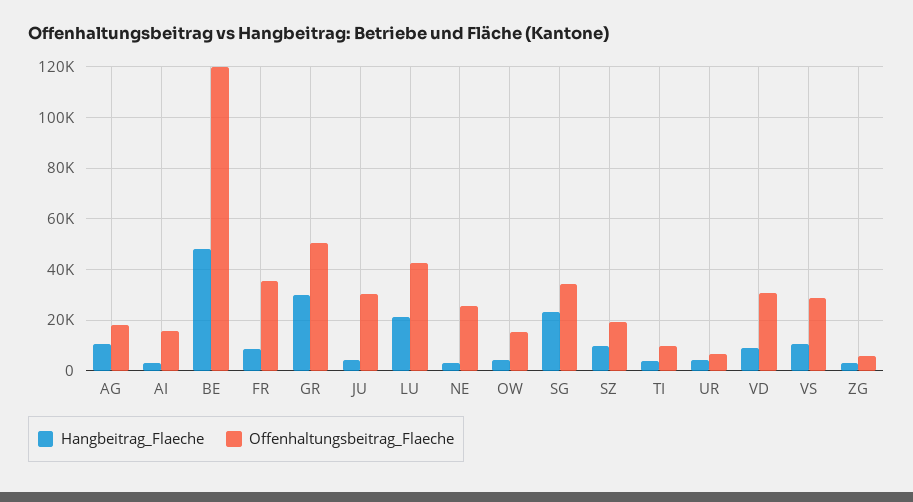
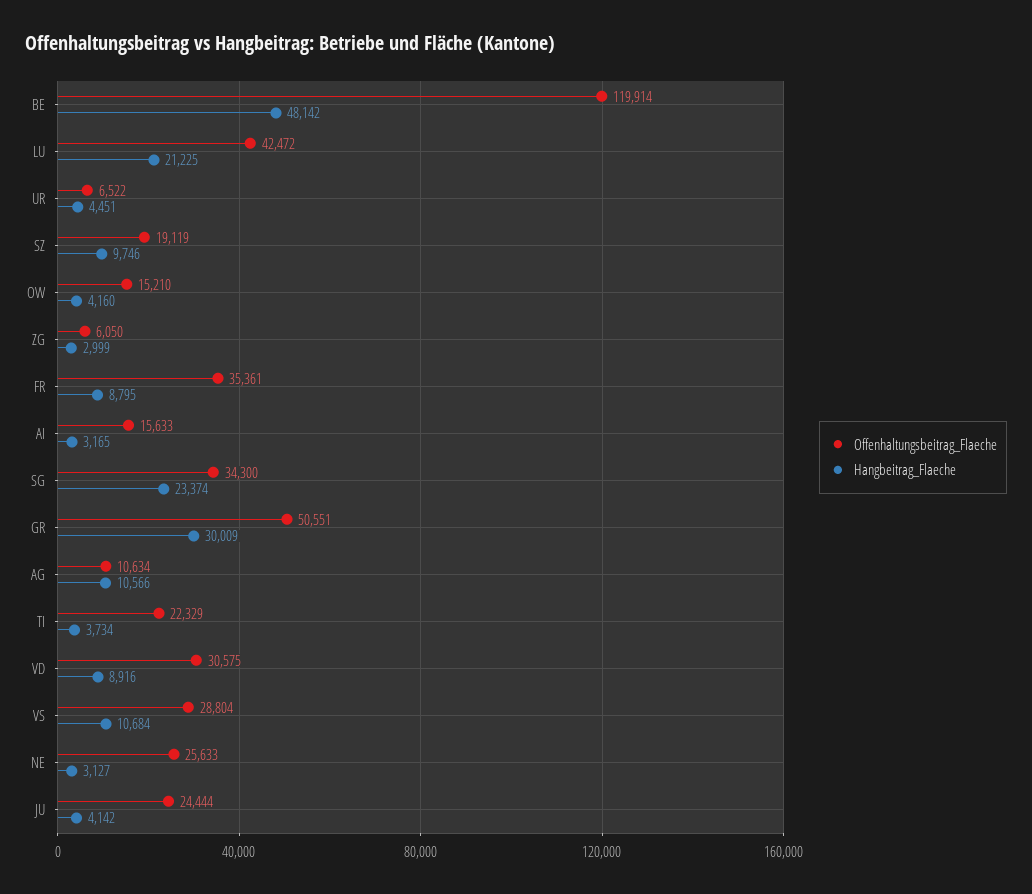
Offenhaltungsbeitrag_Flaeche, AG: 17500 -> 10634
Offenhaltungsbeitrag_Flaeche, JU: 30000 -> 24444
Offenhaltungsbeitrag_Flaeche, TI: 10000 -> 22329

